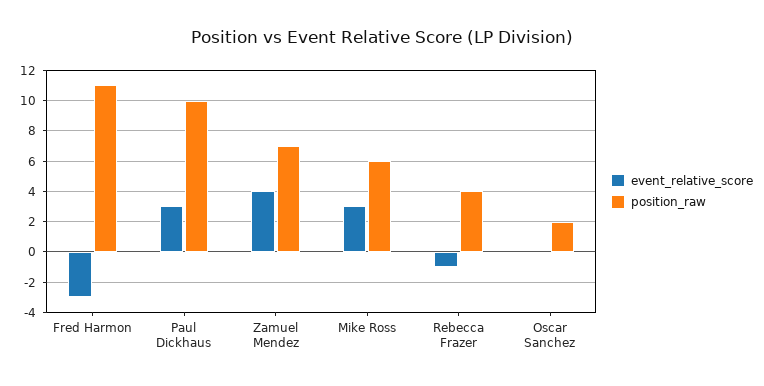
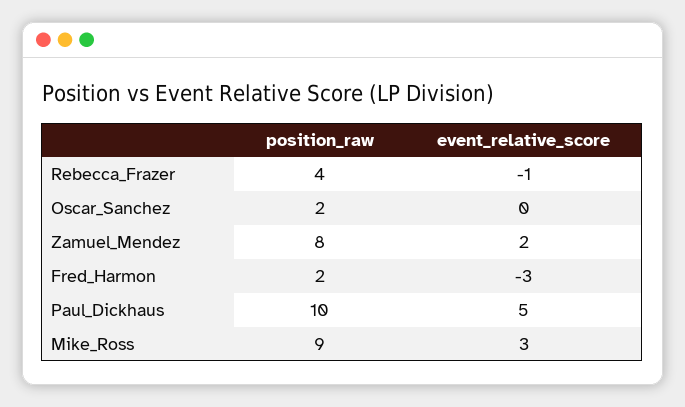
position_raw, Fred Harmon: 11 -> 2
event_relative_score, Paul Dickhaus: 3 -> 5
event_relative_score, Zamuel Mendez: 4 -> 2
position_raw, Zamuel Mendez: 7 -> 8
position_raw, Mike Ross: 6 -> 9

